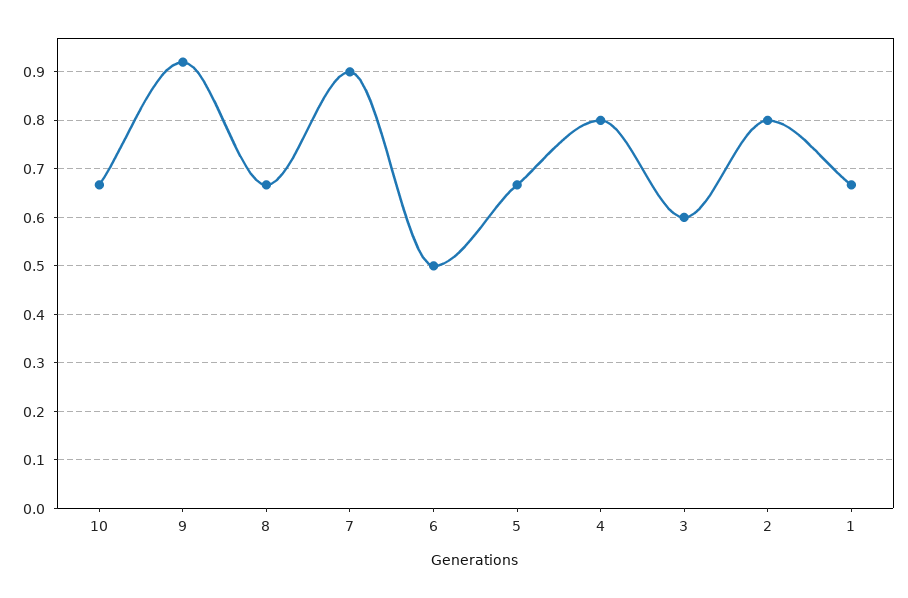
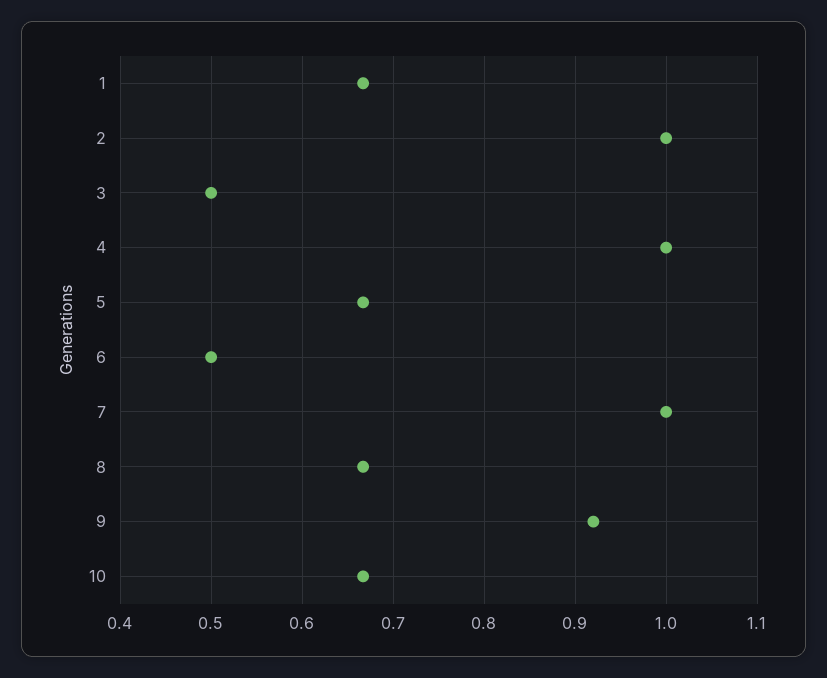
7: 0.9 -> 1
4: 0.8 -> 1
3: 0.6 -> 0.5
2: 0.8 -> 1

